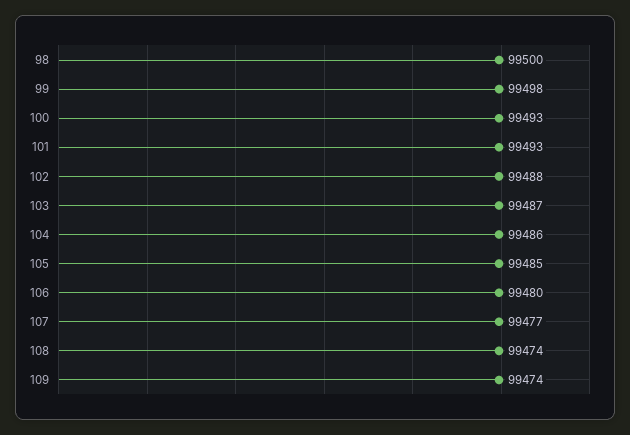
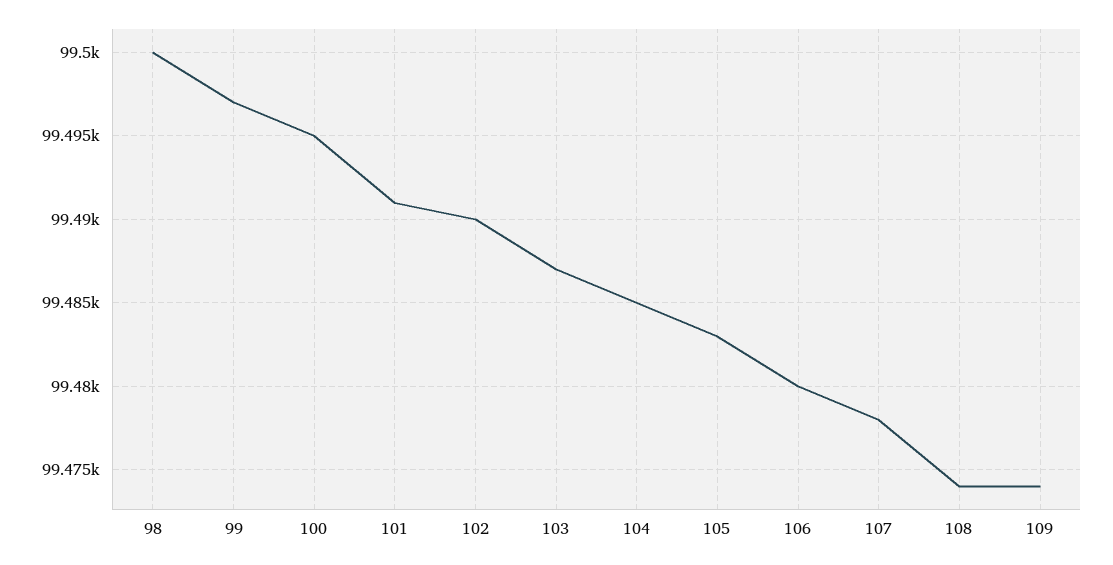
99: 99498 -> 99497
100: 99493 -> 99495
101: 99493 -> 99491
102: 99488 -> 99490
104: 99486 -> 99485
105: 99485 -> 99483
107: 99477 -> 99478

